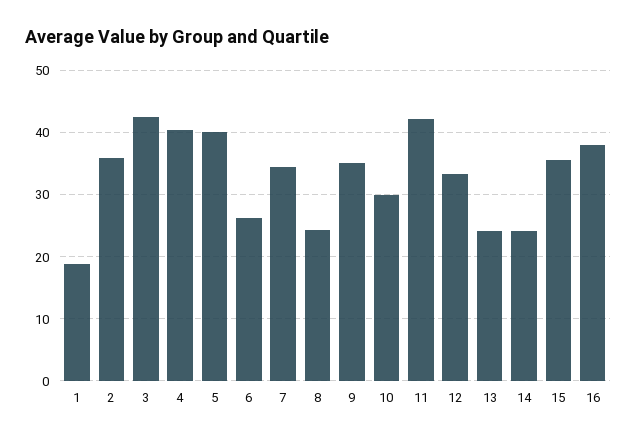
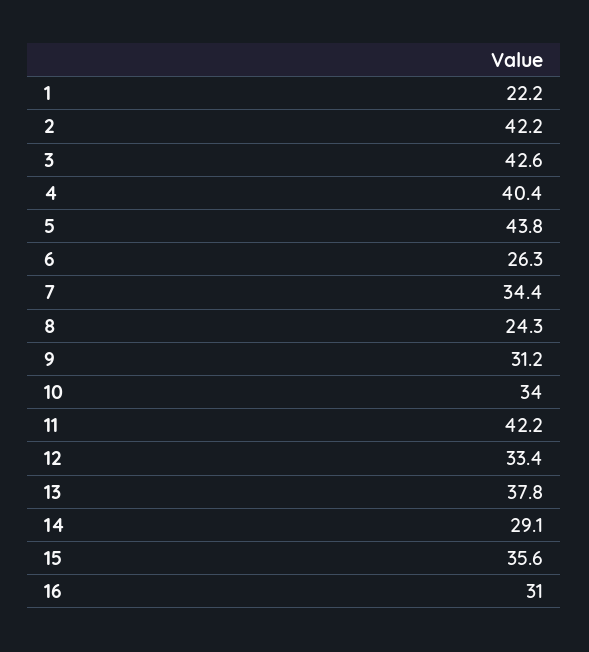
1: 19 -> 22.2
2: 36 -> 42.2
5: 40 -> 43.8
9: 35 -> 31.2
10: 30 -> 34
13: 24 -> 37.8
14: 24 -> 29.1
16: 38 -> 31

